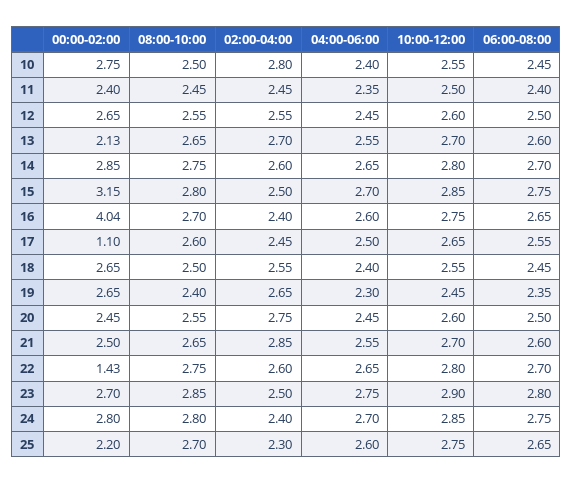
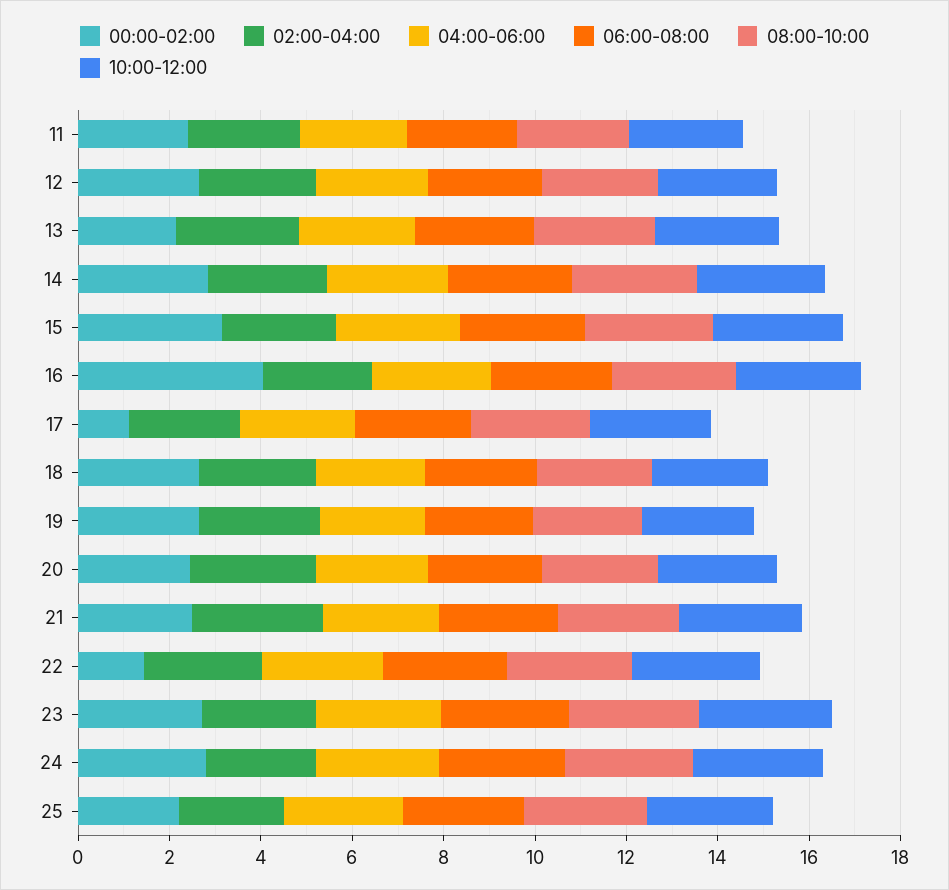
00:00-02:00, 10: 2.75 -> none
08:00-10:00, 10: 2.5 -> none
02:00-04:00, 10: 2.8 -> none
04:00-06:00, 10: 2.4 -> none
10:00-12:00, 10: 2.55 -> none
06:00-08:00, 10: 2.45 -> none

